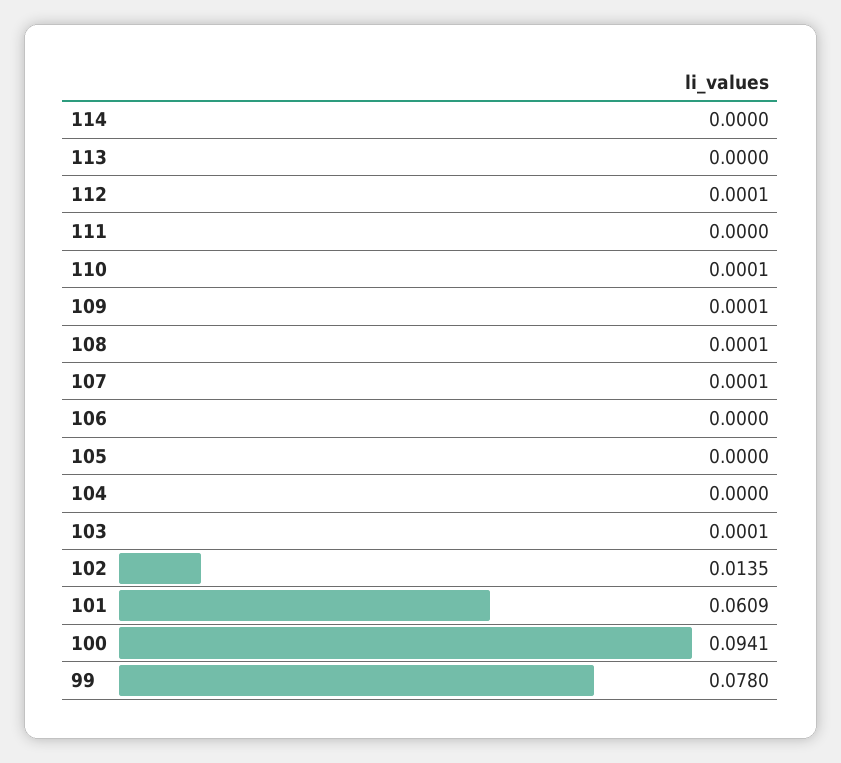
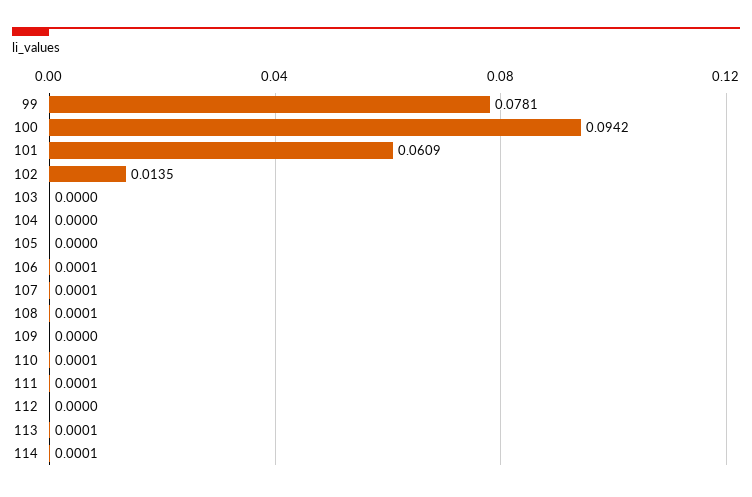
114: 0 -> 0.0001
113: 0 -> 0.0001
112: 0.0001 -> 0
111: 0 -> 0.0001
109: 0.0001 -> 0
106: 0 -> 0.0001
103: 0.0001 -> 0
100: 0.0941 -> 0.0942
99: 0.078 -> 0.0781

